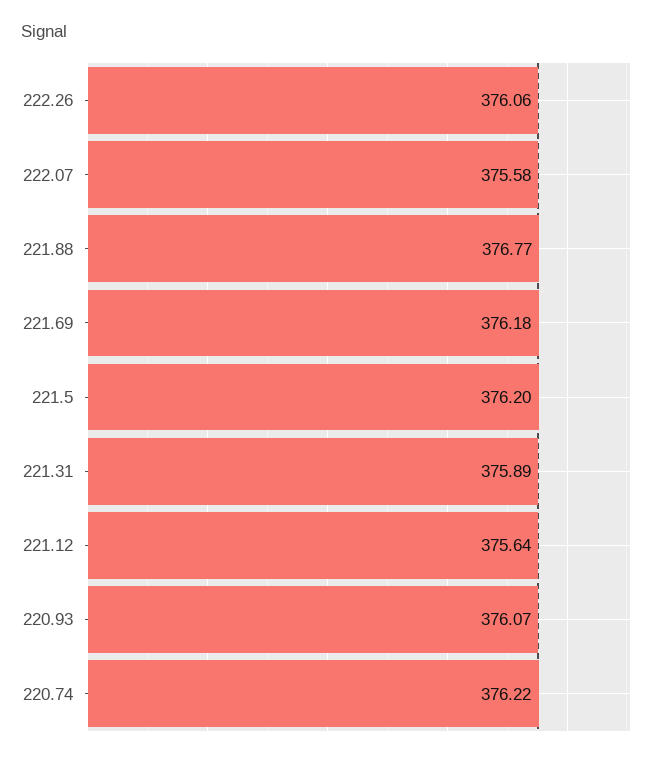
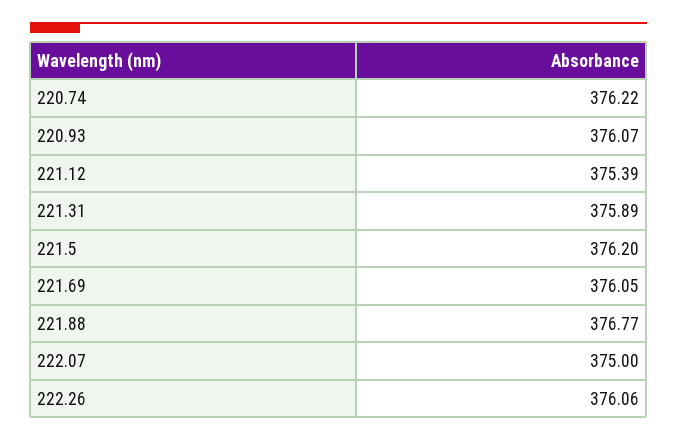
222.07: 375.58 -> 375
221.69: 376.18 -> 376.05
221.12: 375.64 -> 375.39

